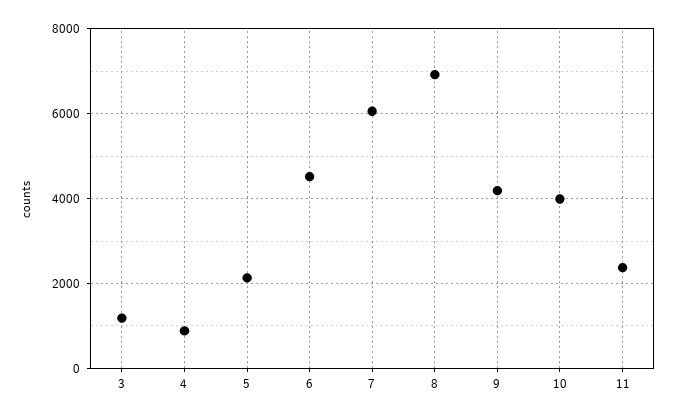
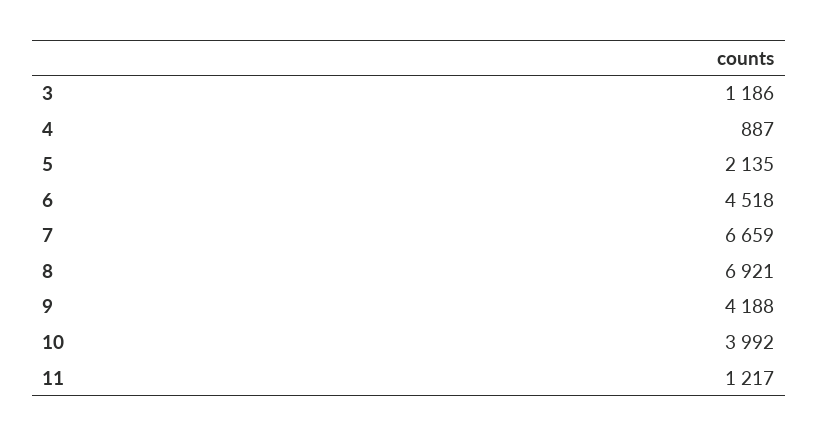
7: 6000 -> 6659
11: 2400 -> 1217

